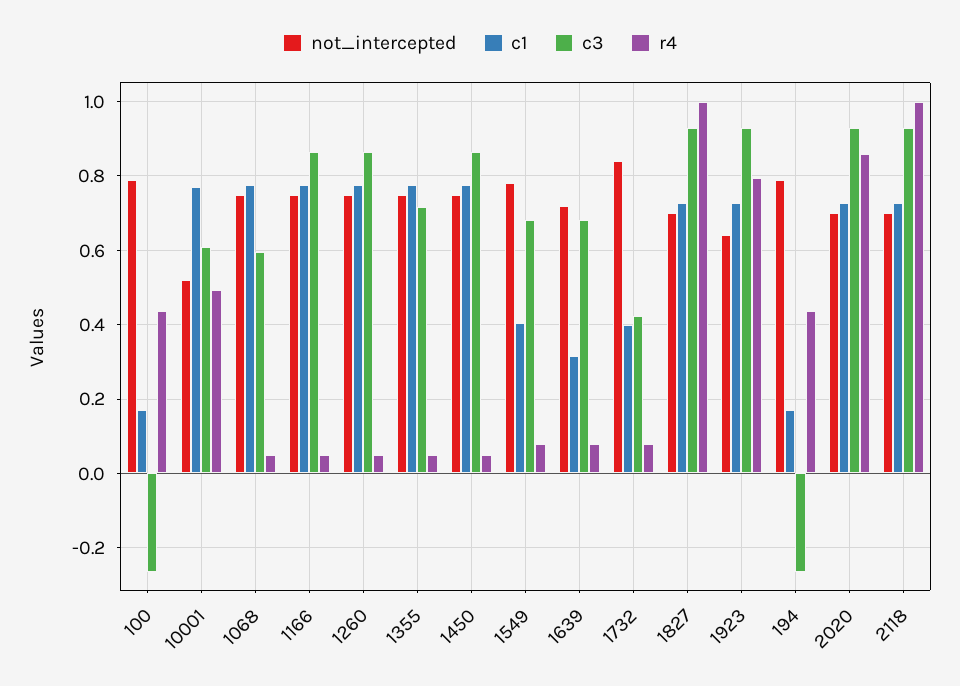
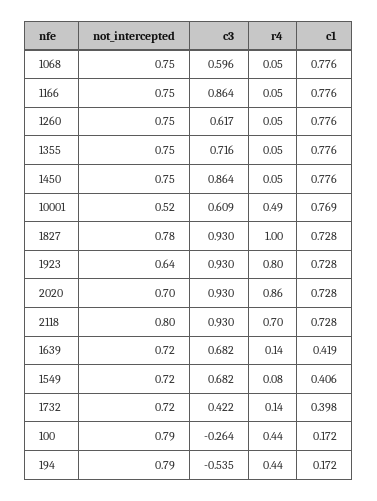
c3, 1260: 0.86 -> 0.617
not_intercepted, 1549: 0.78 -> 0.72
c1, 1639: 0.32 -> 0.419
r4, 1639: 0.08 -> 0.14
not_intercepted, 1732: 0.84 -> 0.72
r4, 1732: 0.08 -> 0.14
not_intercepted, 1827: 0.7 -> 0.78
c3, 194: -0.26 -> -0.535
not_intercepted, 2118: 0.7 -> 0.8
r4, 2118: 1 -> 0.7

